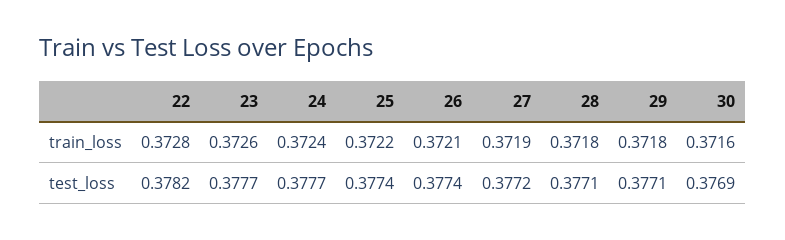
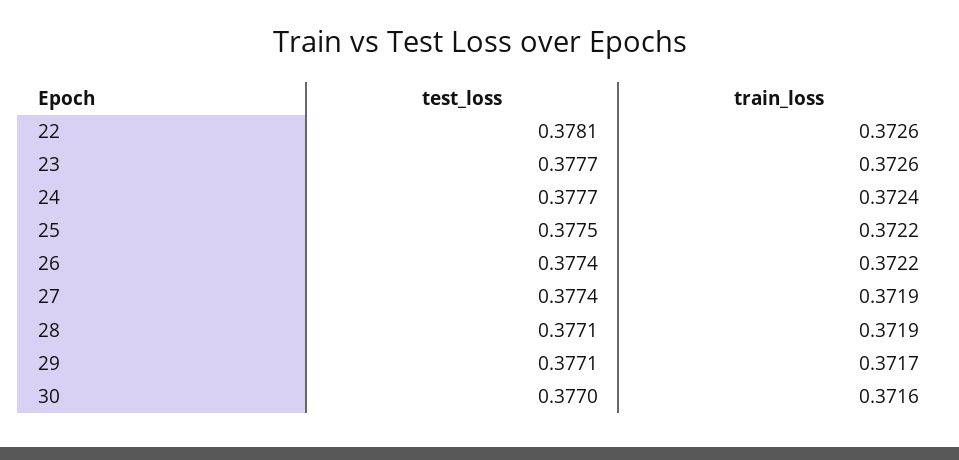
22, train_loss: 0.3728 -> 0.3726
26, train_loss: 0.3721 -> 0.3722
28, train_loss: 0.3718 -> 0.3719
29, train_loss: 0.3718 -> 0.3717
22, test_loss: 0.3782 -> 0.3781
25, test_loss: 0.3774 -> 0.3775
27, test_loss: 0.3772 -> 0.3774
30, test_loss: 0.3769 -> 0.377

